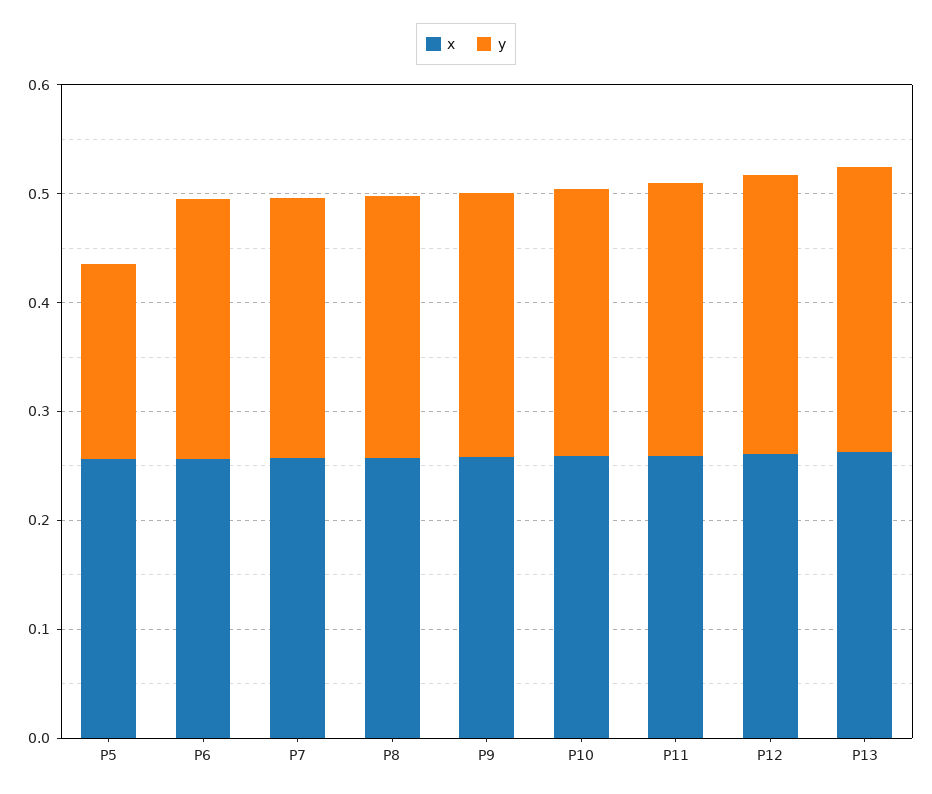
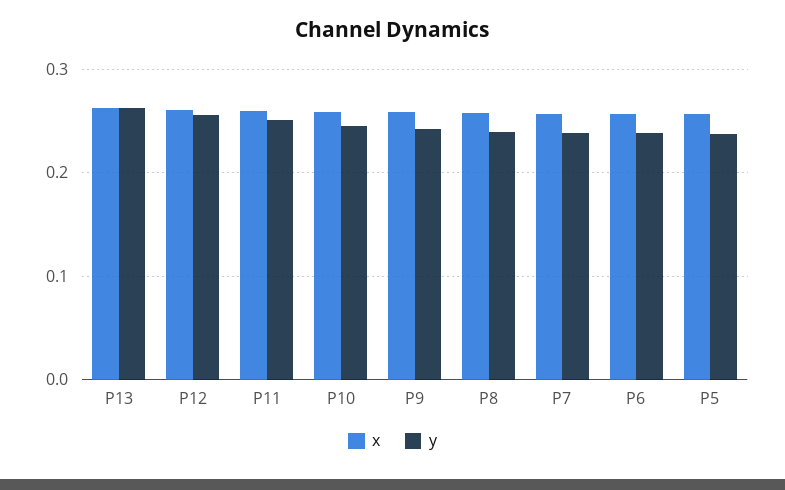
y, P5: 0.18 -> 0.24

